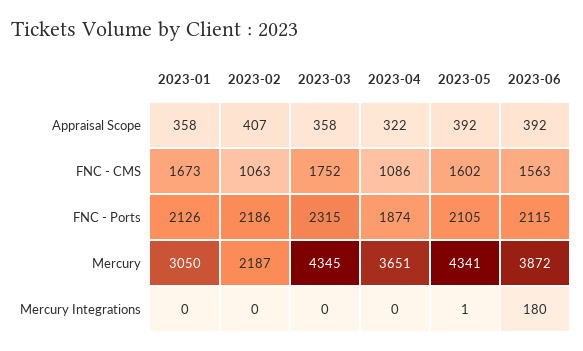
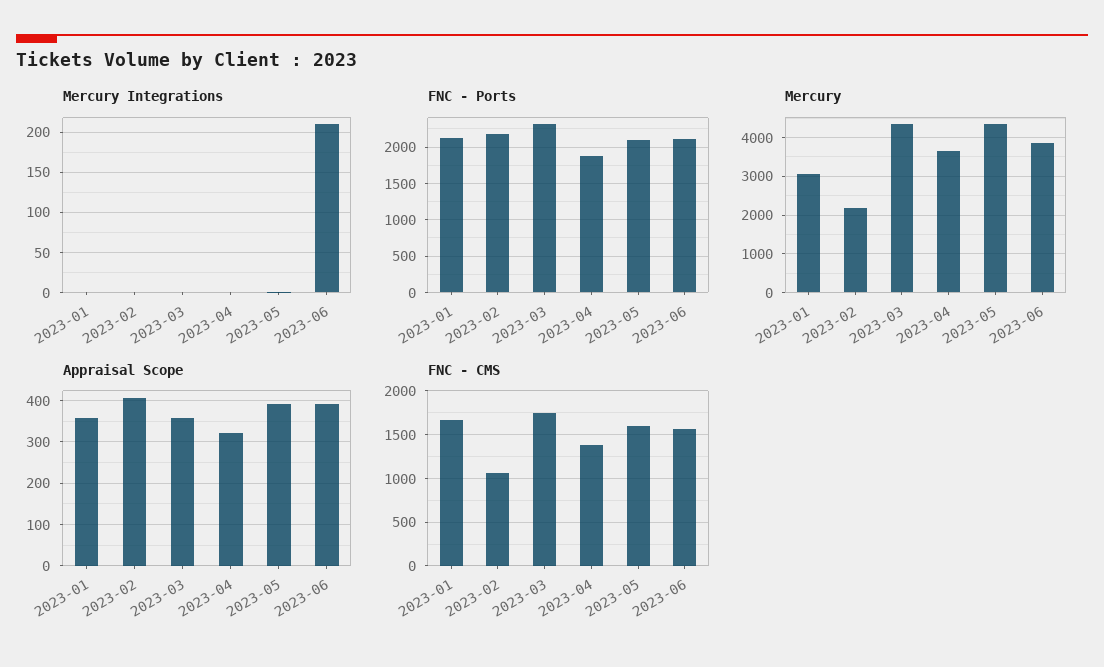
FNC - CMS, 2023-04: 1086 -> 1400
Mercury Integrations, 2023-06: 180 -> 210

